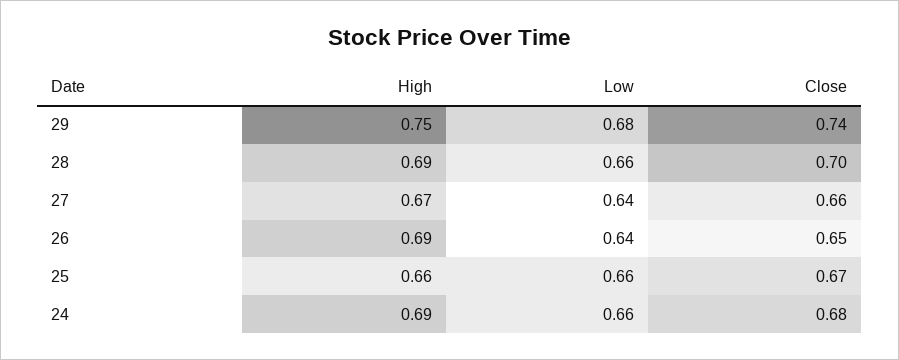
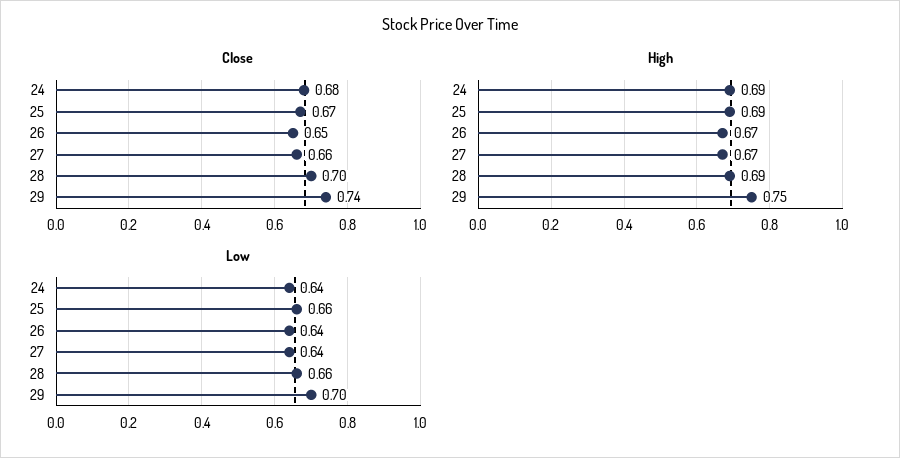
Low, 29: 0.68 -> 0.7
High, 26: 0.69 -> 0.67
High, 25: 0.66 -> 0.69
Low, 24: 0.66 -> 0.64

